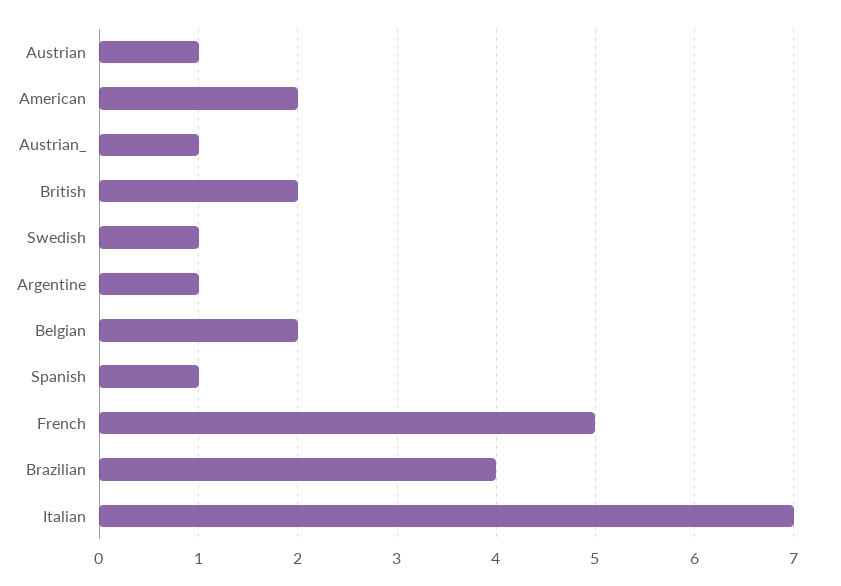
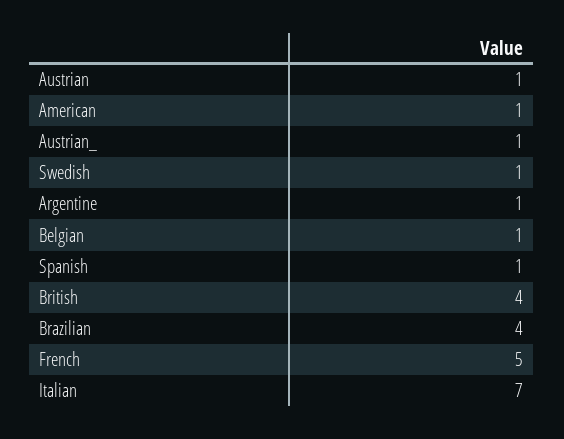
American: 2 -> 1
British: 2 -> 4
Belgian: 2 -> 1

